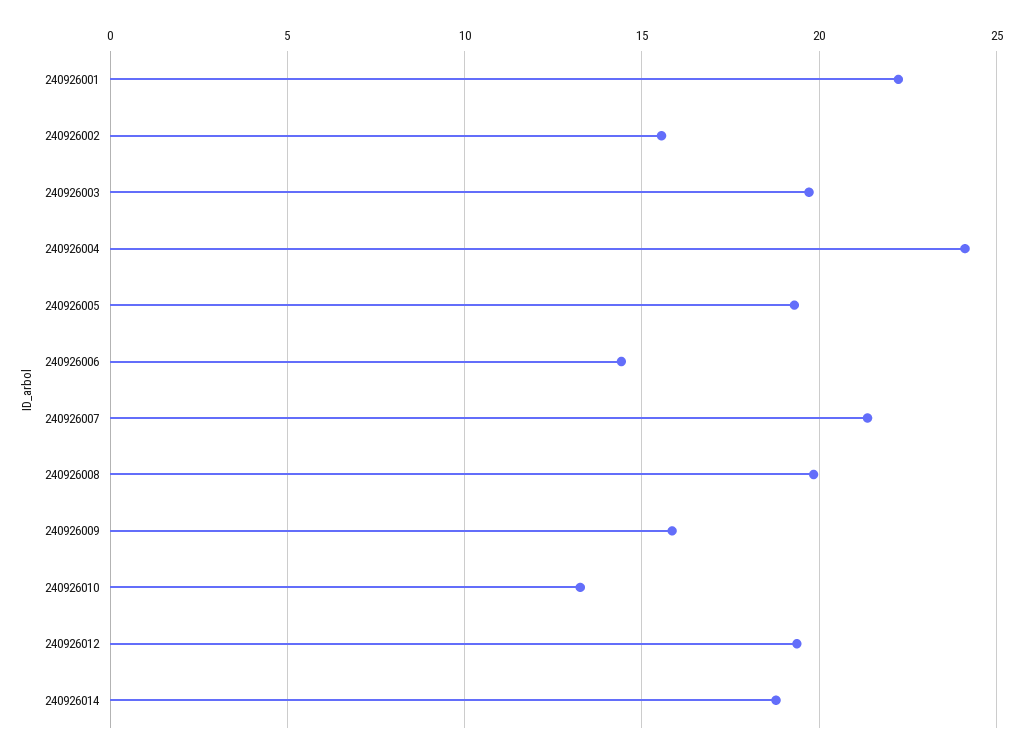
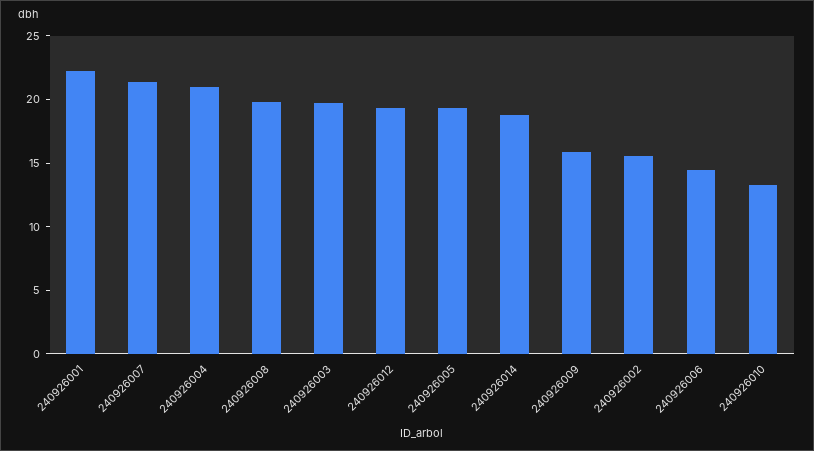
240926004: 24 -> 21

